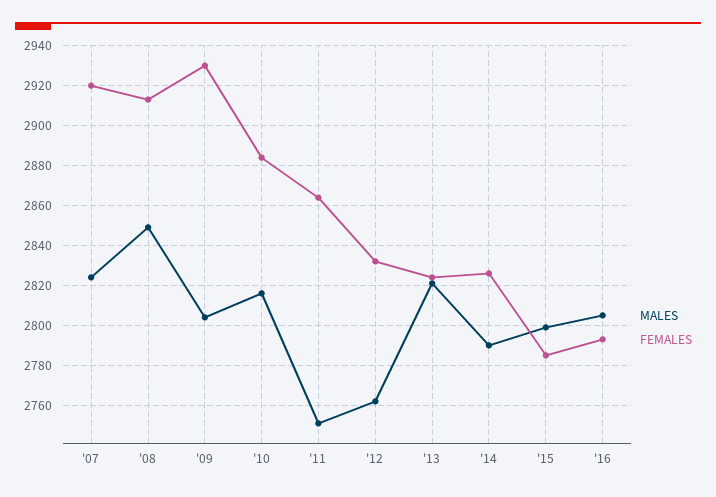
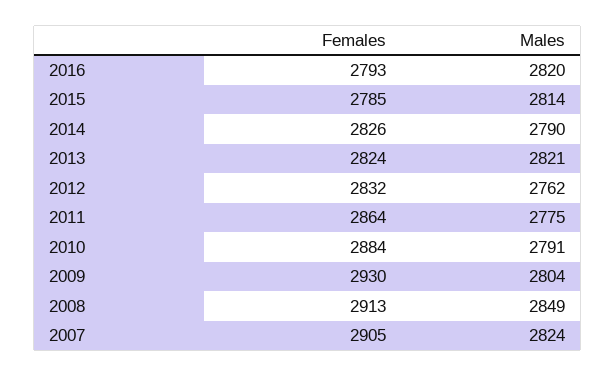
FEMALES, '07: 2920 -> 2905
MALES, '10: 2815 -> 2791
MALES, '11: 2750 -> 2775
MALES, '15: 2800 -> 2814
MALES, '16: 2805 -> 2820

